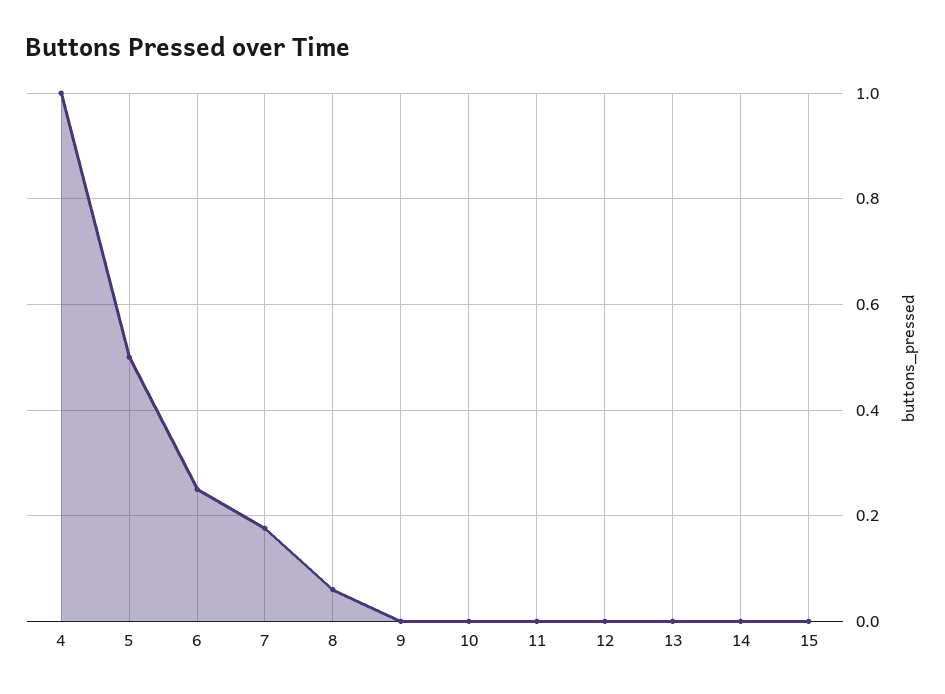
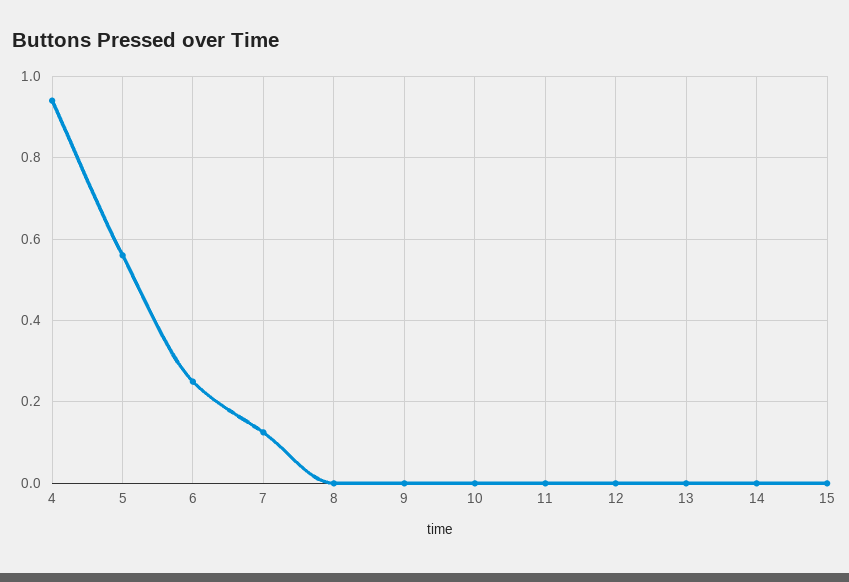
4: 1 -> 0.94
5: 0.5 -> 0.56
7: 0.18 -> 0.12
8: 0.06 -> 0

